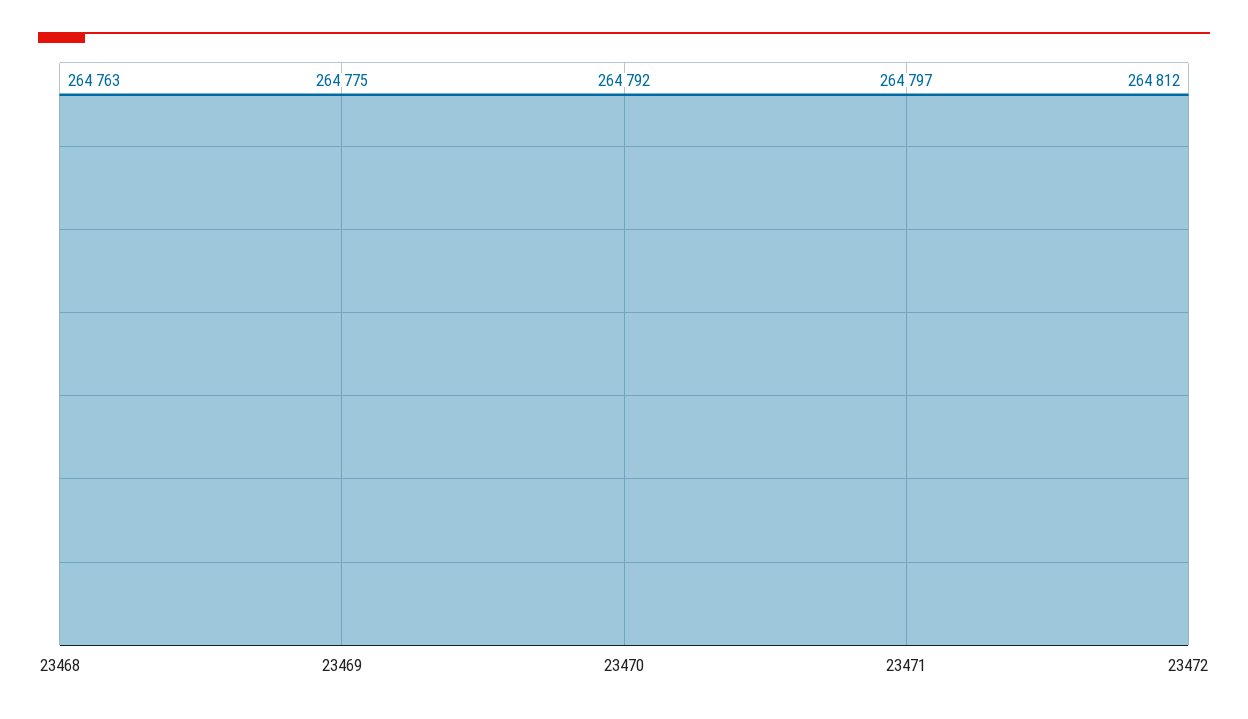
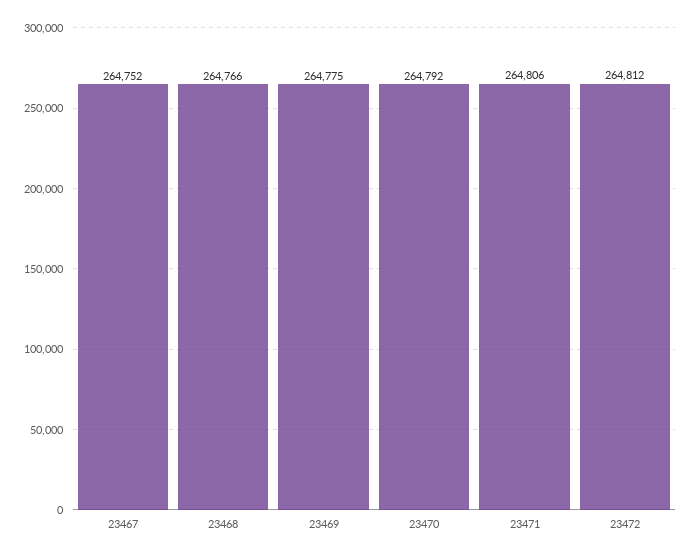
23468: 264763 -> 264766
23471: 264797 -> 264806
23467: none -> 264752

